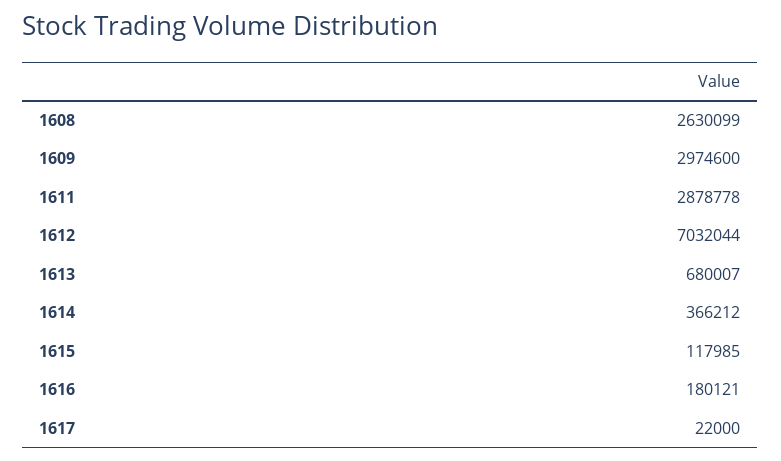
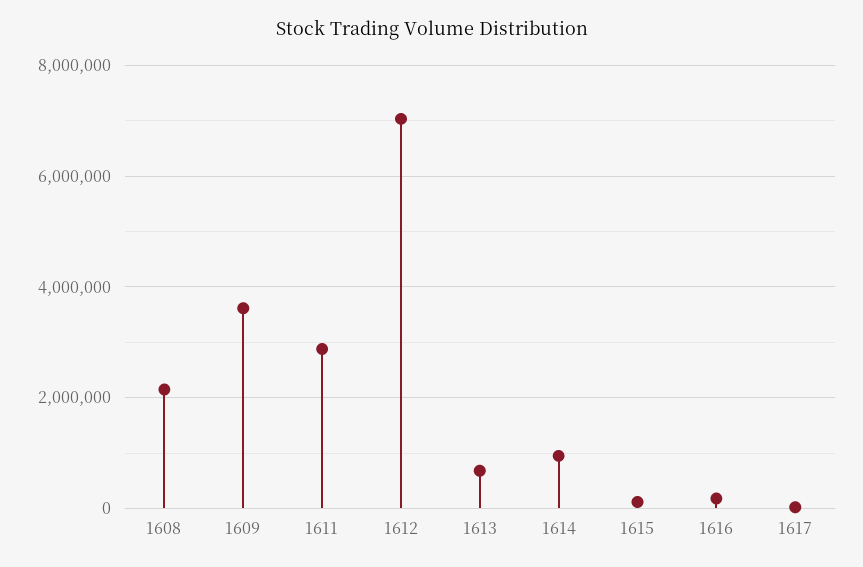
1608: 2630099 -> 2200000
1609: 2974600 -> 3600000
1614: 366212 -> 1000000

